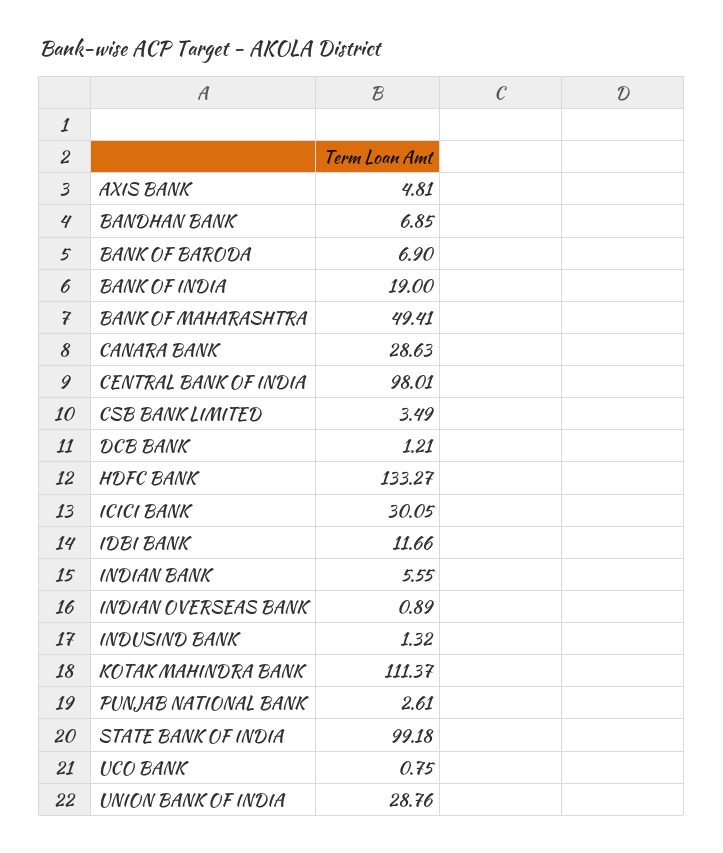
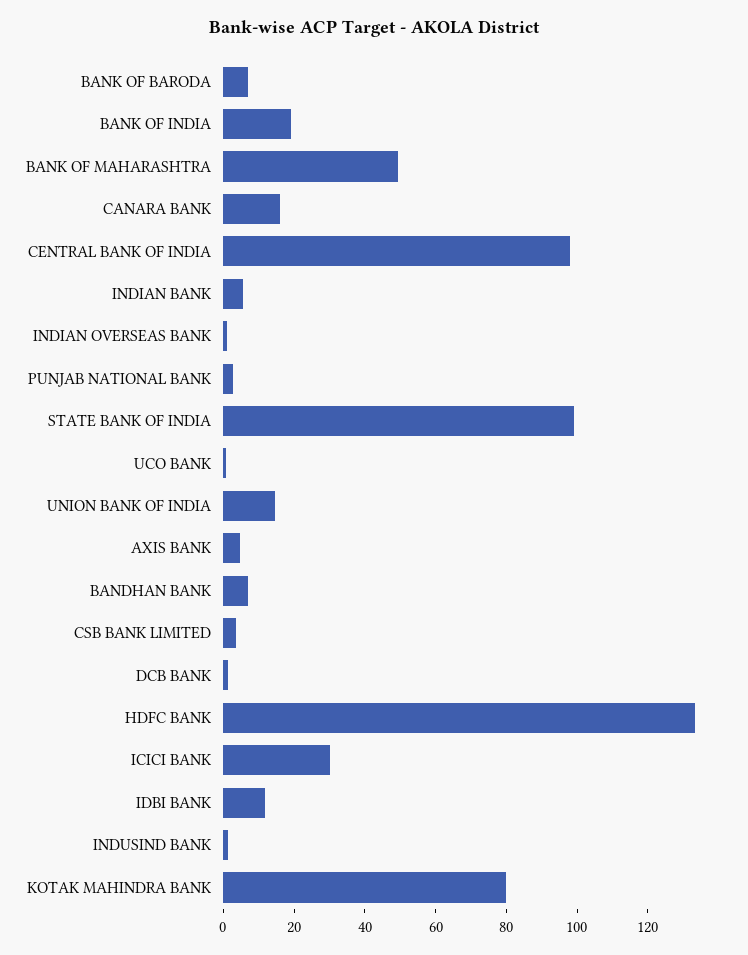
CANARA BANK: 28.63 -> 15
KOTAK MAHINDRA BANK: 111.37 -> 80
UNION BANK OF INDIA: 28.76 -> 15

